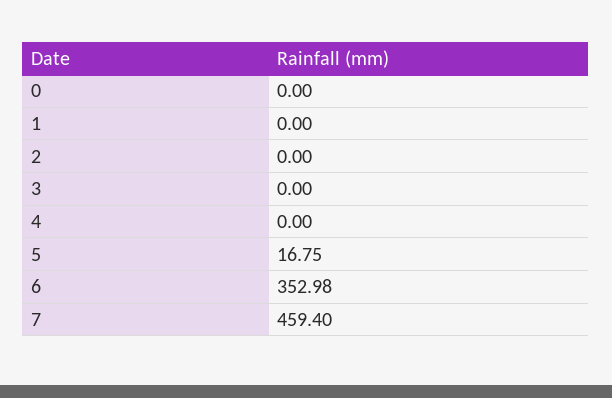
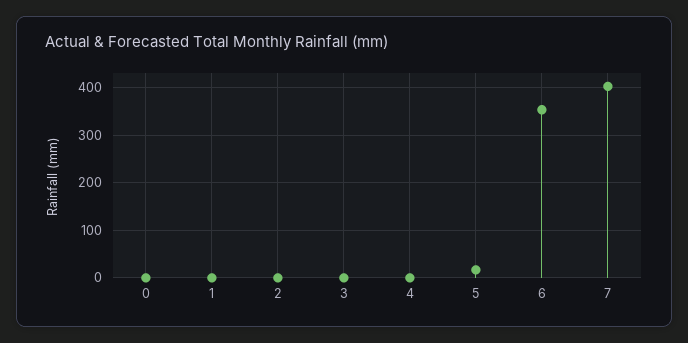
7: 459.4 -> 400

